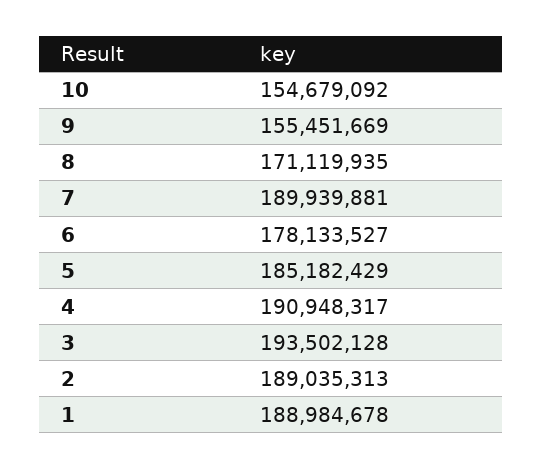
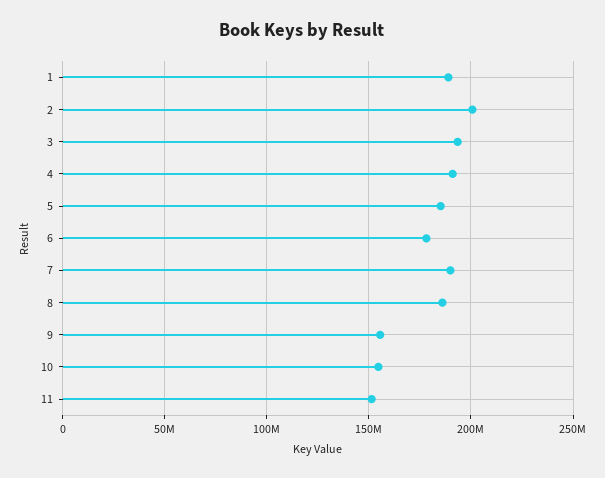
8: 171119935 -> 185000000
2: 189035313 -> 200000000
11: none -> 150000000

